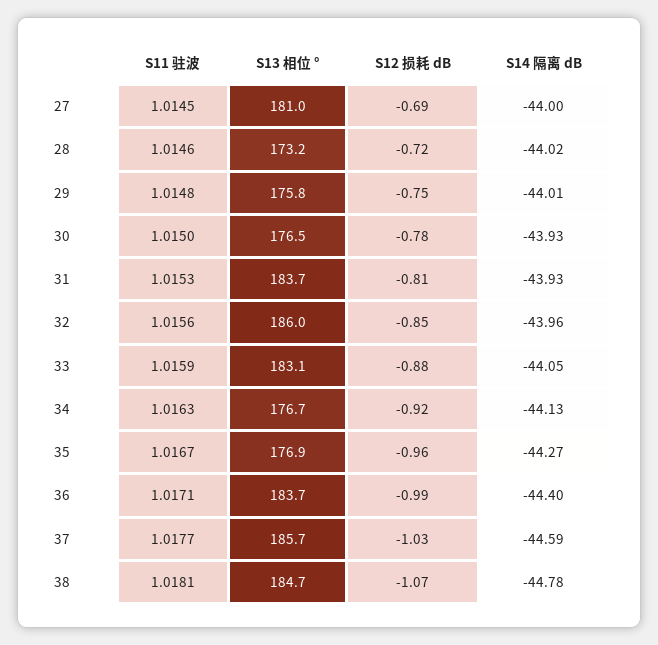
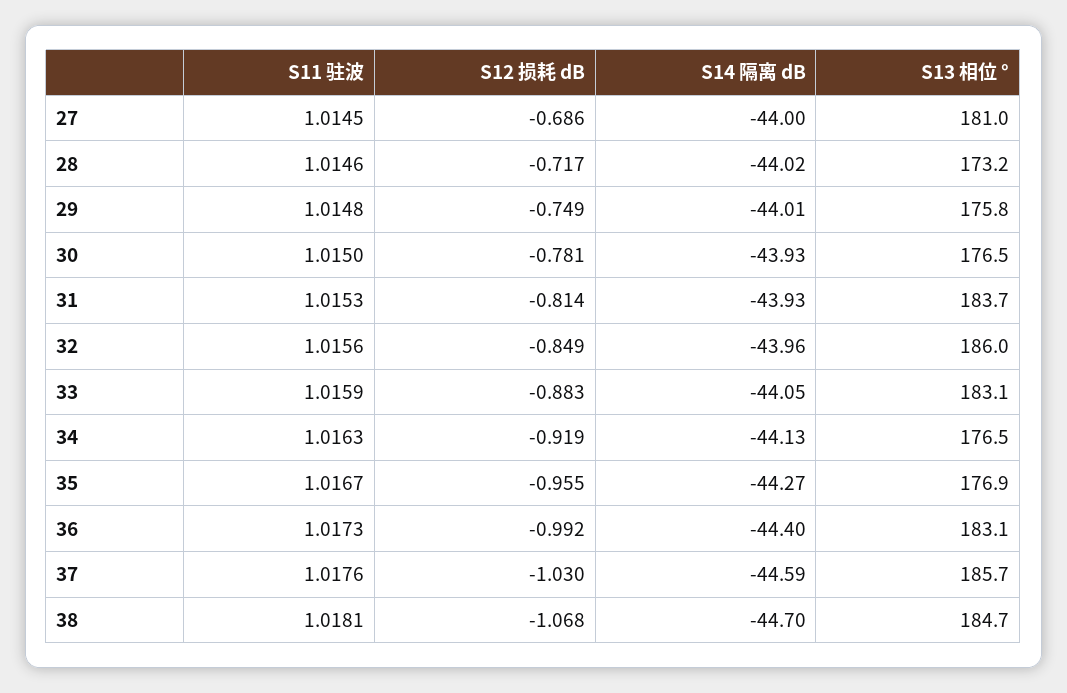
S13 相位 °, 34: 176.7 -> 176.5
S11 驻波, 36: 1.0171 -> 1.0173
S13 相位 °, 36: 183.7 -> 183.1
S11 驻波, 37: 1.0177 -> 1.0176
S14 隔离 dB, 38: -44.78 -> -44.7

